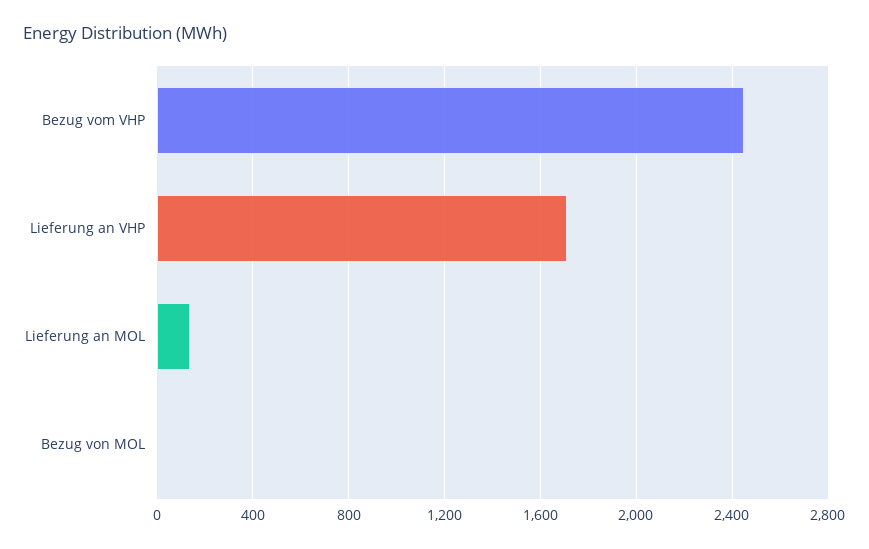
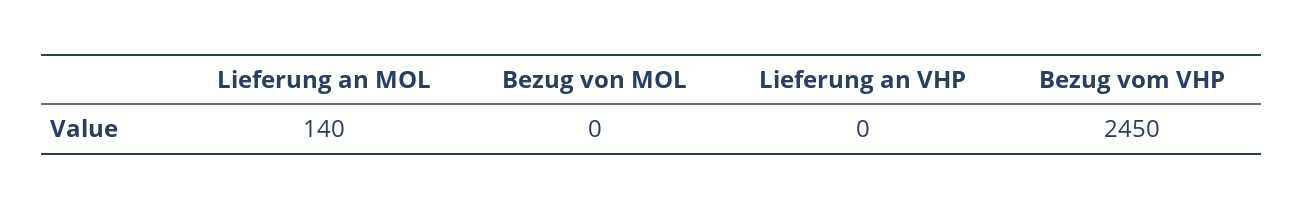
Lieferung an VHP: 1700 -> 0

